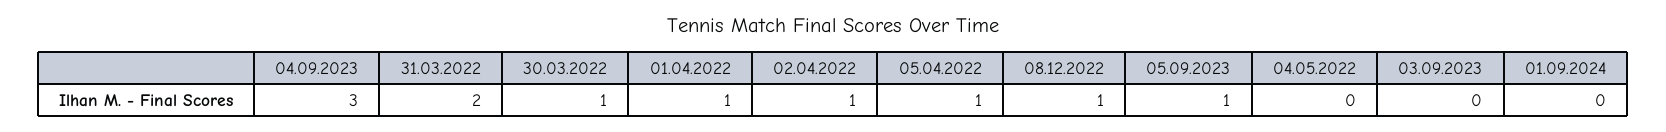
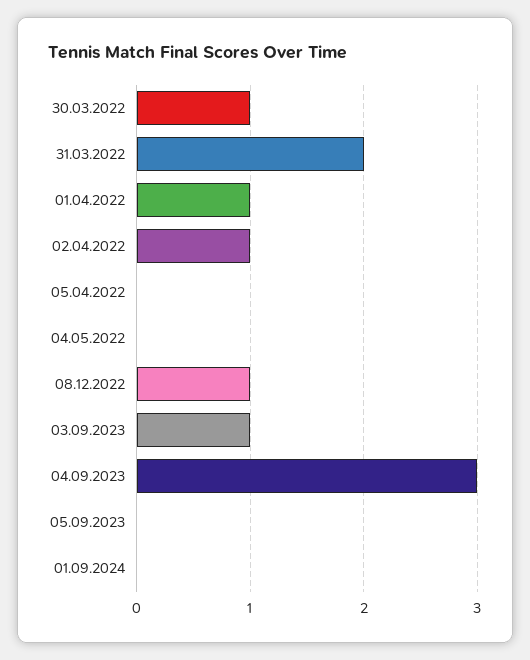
05.04.2022: 1 -> 0
05.09.2023: 1 -> 0
03.09.2023: 0 -> 1

